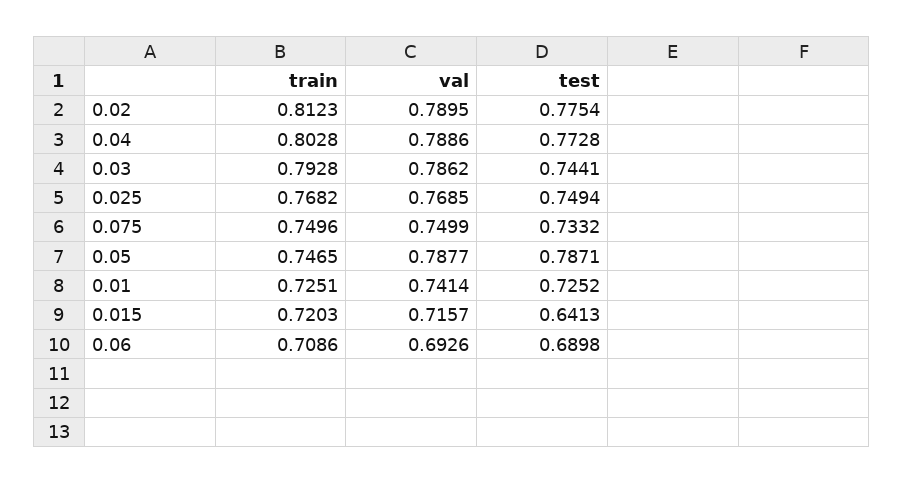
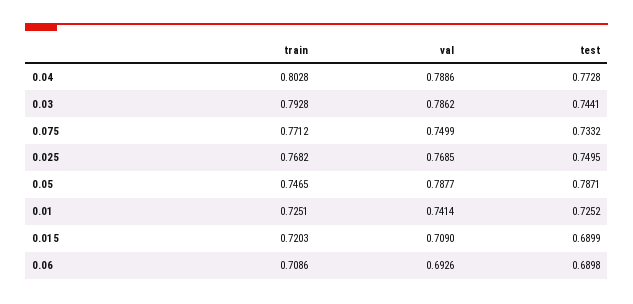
train, 0.02: 0.8123 -> none
val, 0.02: 0.7895 -> none
test, 0.02: 0.7754 -> none
test, 0.025: 0.7494 -> 0.7495
train, 0.075: 0.7496 -> 0.7712
val, 0.015: 0.7157 -> 0.709
test, 0.015: 0.6413 -> 0.6899

